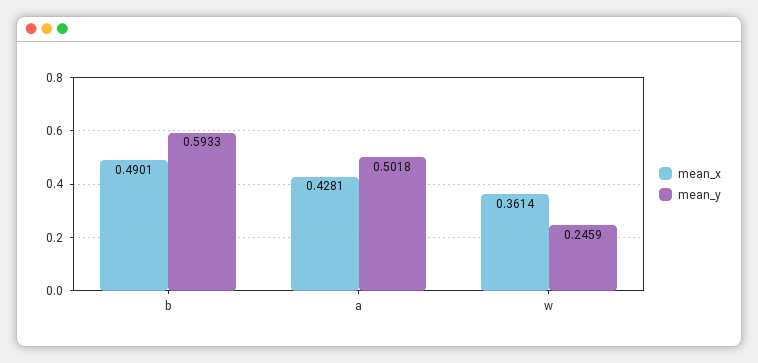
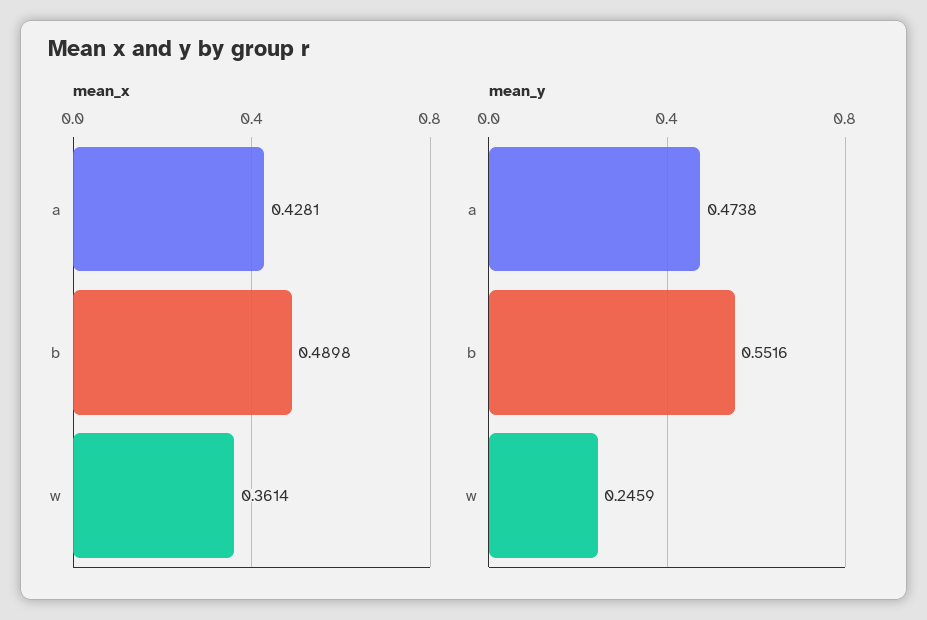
mean_x, b: 0.4901 -> 0.4898
mean_y, b: 0.5933 -> 0.5516
mean_y, a: 0.5018 -> 0.4738

